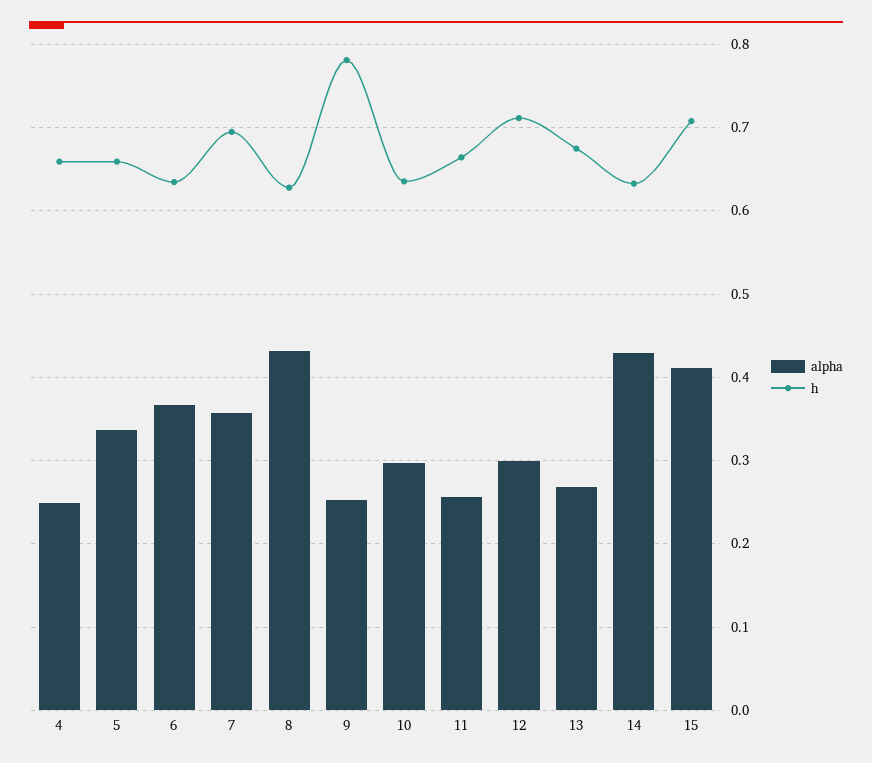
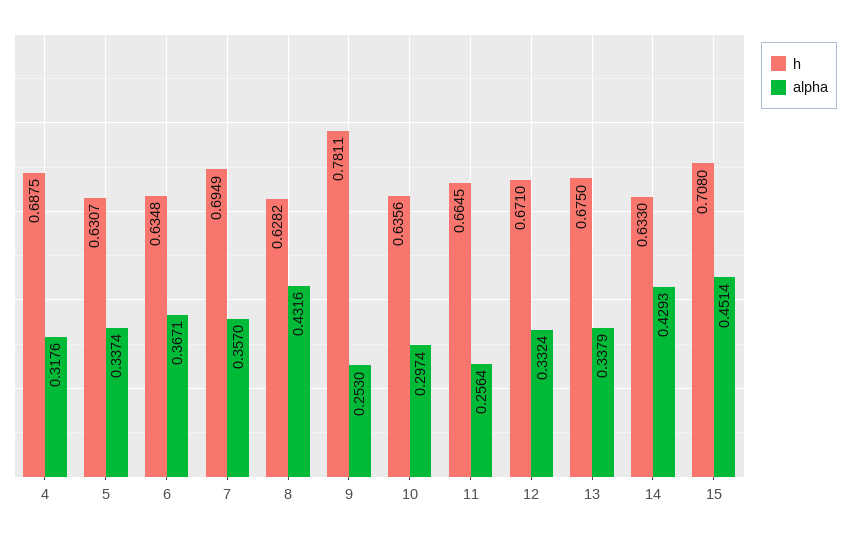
alpha, 4: 0.25 -> 0.3176
h, 4: 0.66 -> 0.6875
h, 5: 0.66 -> 0.6307
alpha, 12: 0.3 -> 0.3324
h, 12: 0.71 -> 0.671
alpha, 13: 0.27 -> 0.3379
alpha, 15: 0.41 -> 0.4514

